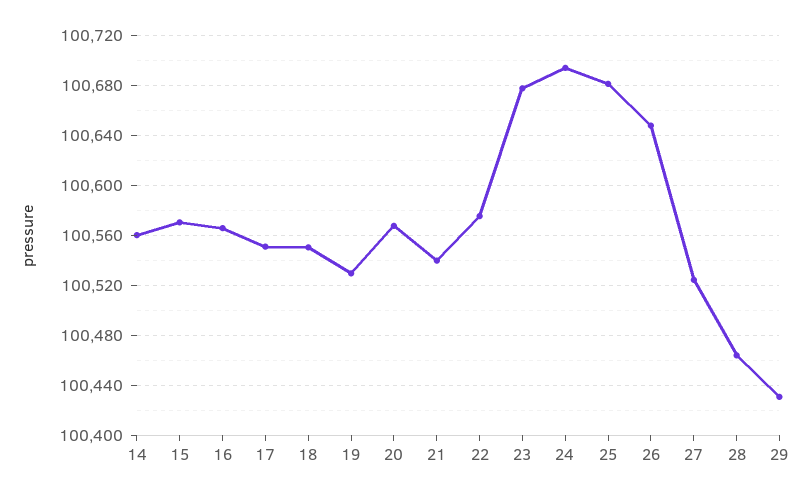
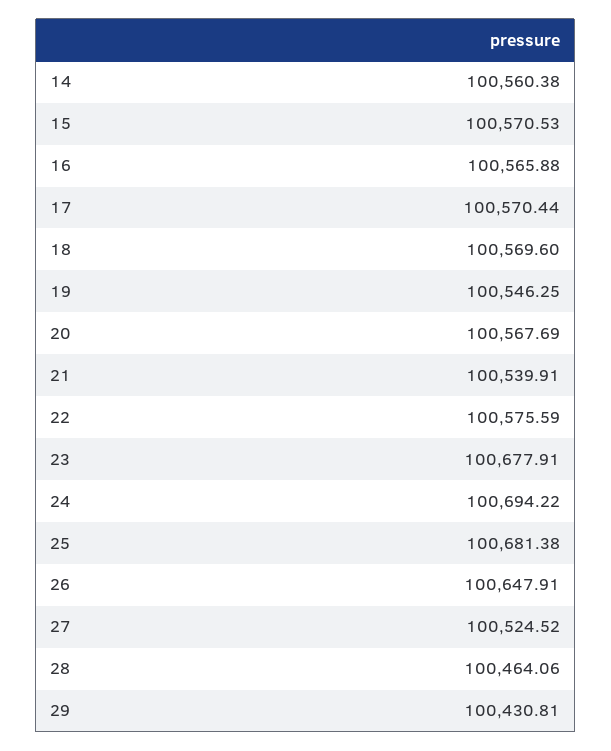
17: 100550 -> 100570.44
18: 100550 -> 100569.6
19: 100530 -> 100546.25

